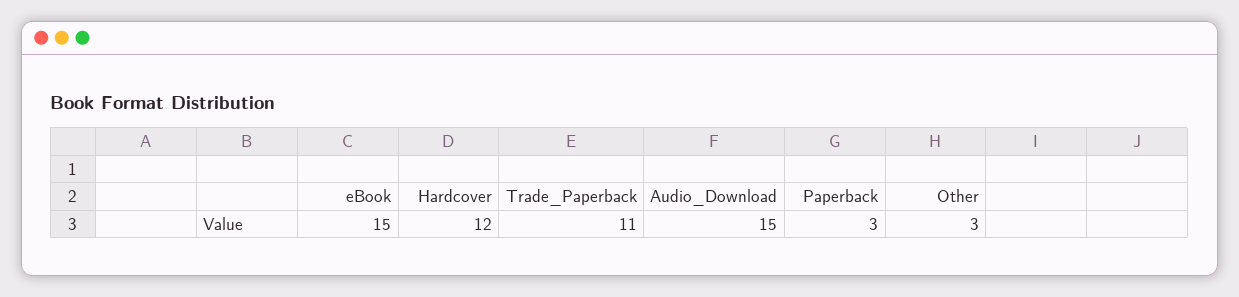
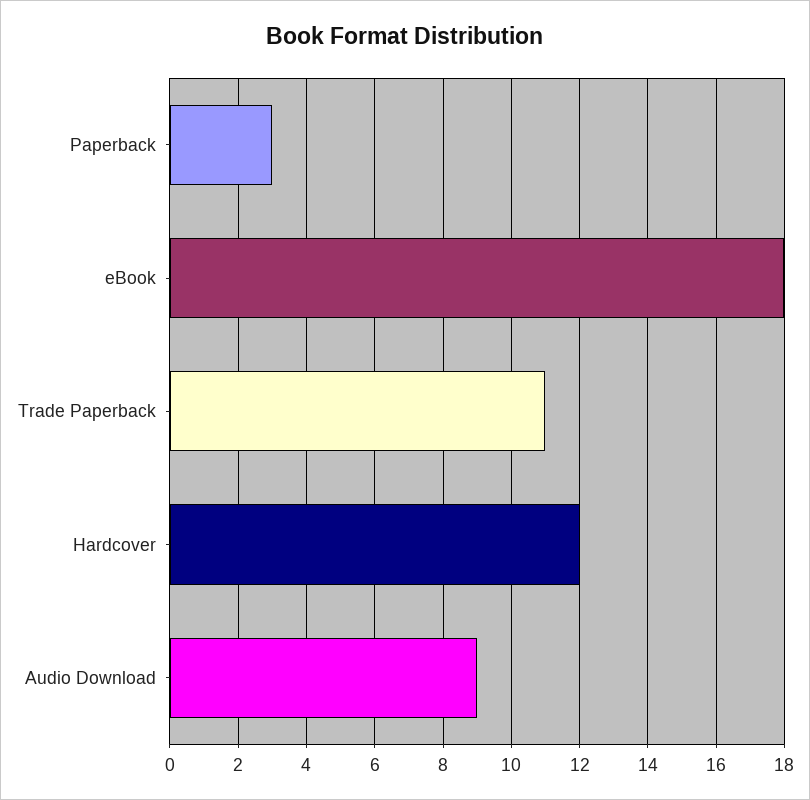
eBook: 15 -> 18
Audio_Download: 15 -> 9
Other: 3 -> none

